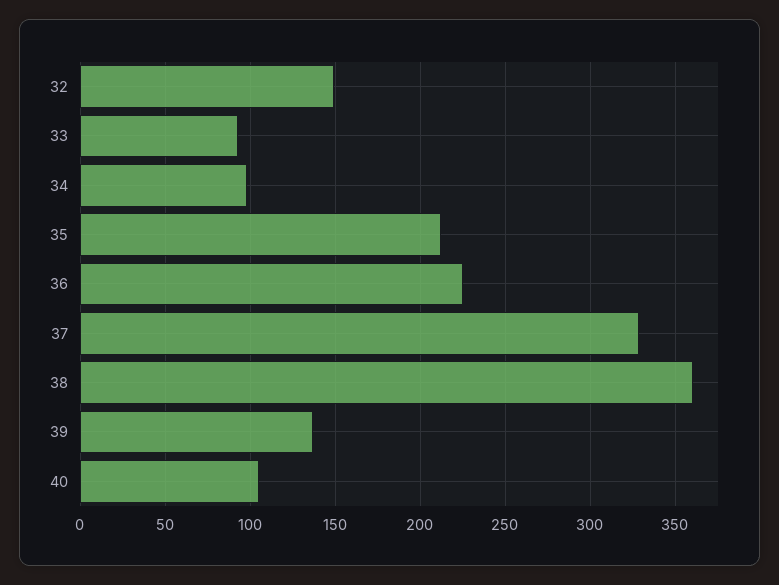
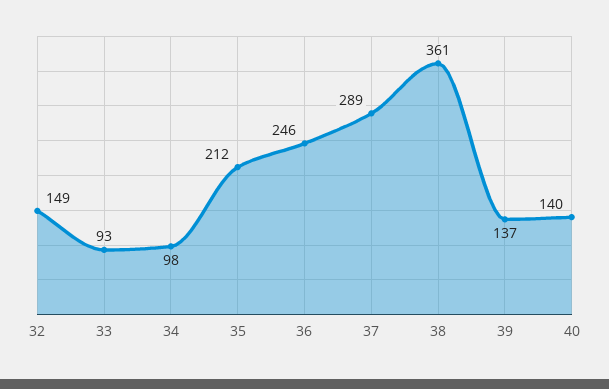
36: 225 -> 246
37: 330 -> 289
40: 105 -> 140

